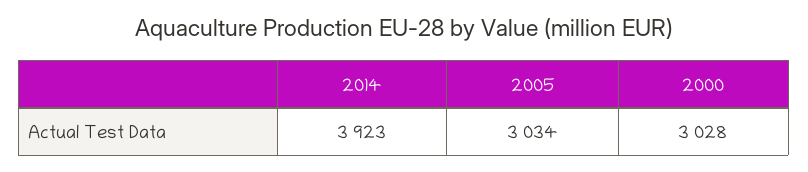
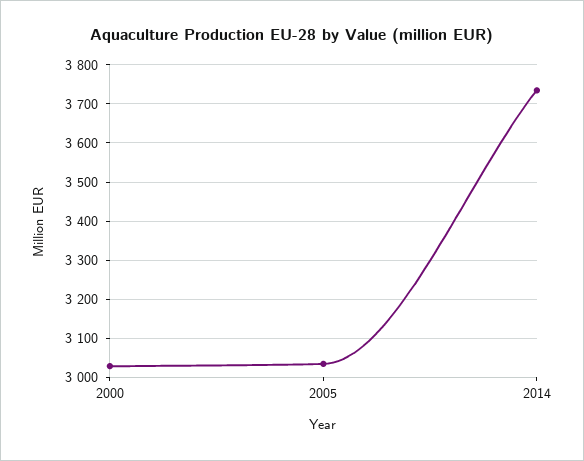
2014: 3923 -> 3740

